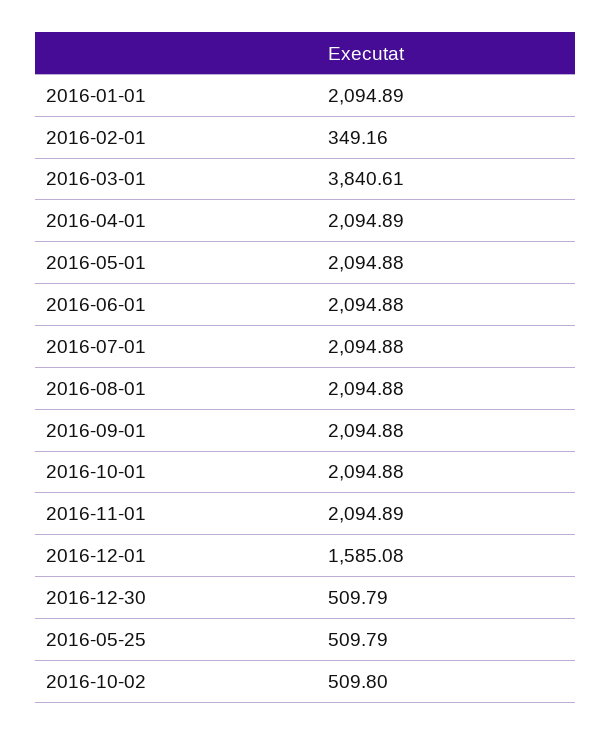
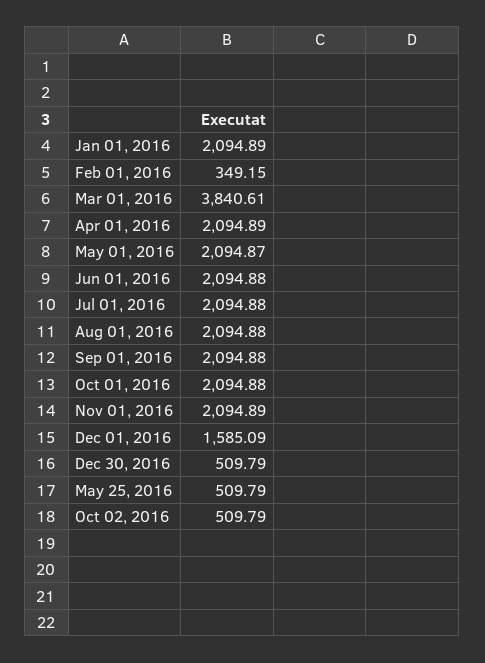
2016-02-01: 349.16 -> 349.15
2016-05-01: 2094.88 -> 2094.87
2016-12-01: 1585.08 -> 1585.09
2016-10-02: 509.8 -> 509.79

